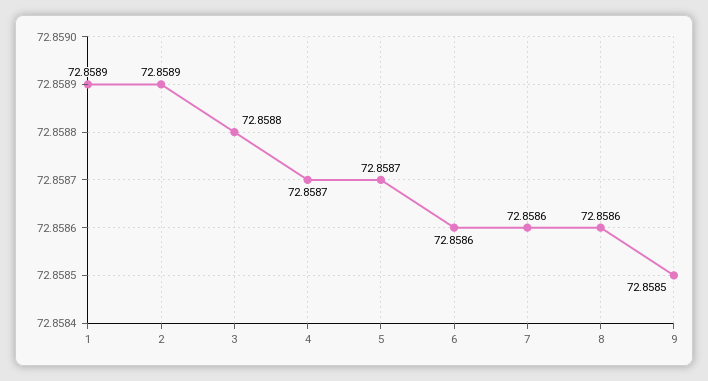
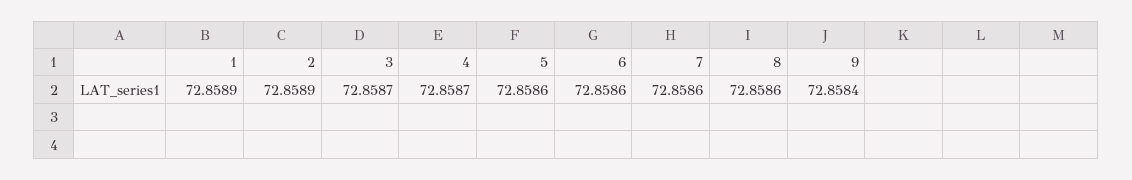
3: 72.8588 -> 72.8587
5: 72.8587 -> 72.8586
9: 72.8585 -> 72.8584

